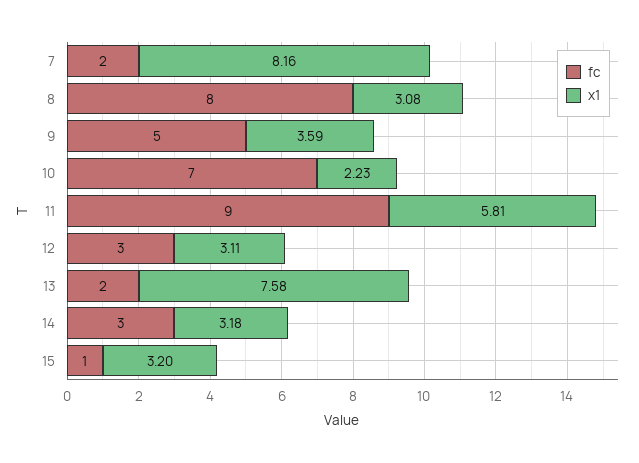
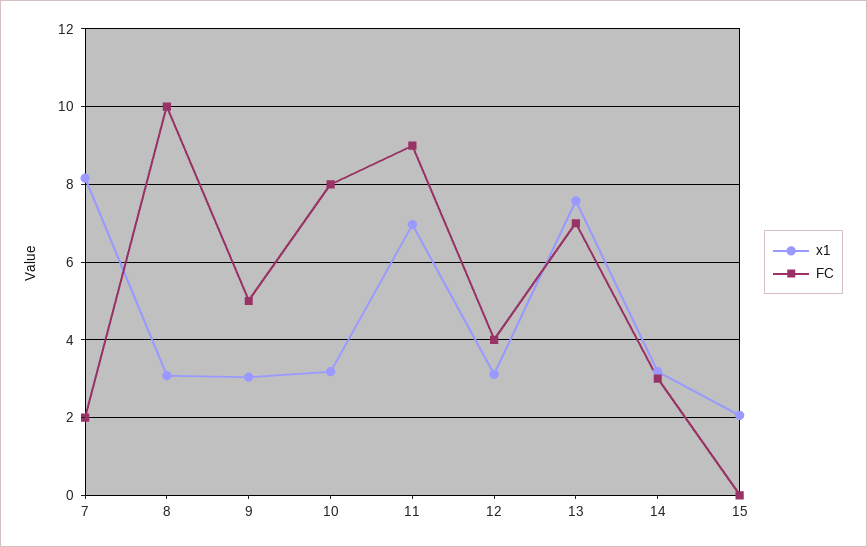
fc, 8: 8 -> 10
x1, 9: 3.59 -> 3
fc, 10: 7 -> 8
x1, 10: 2.23 -> 3.2
x1, 11: 5.81 -> 7
fc, 12: 3 -> 4
fc, 13: 2 -> 7
fc, 15: 1 -> 0
x1, 15: 3.2 -> 2

